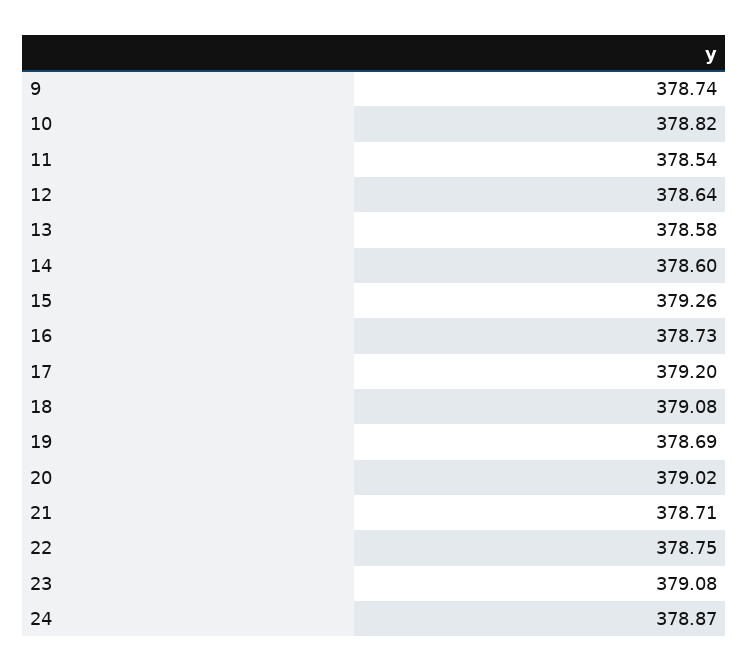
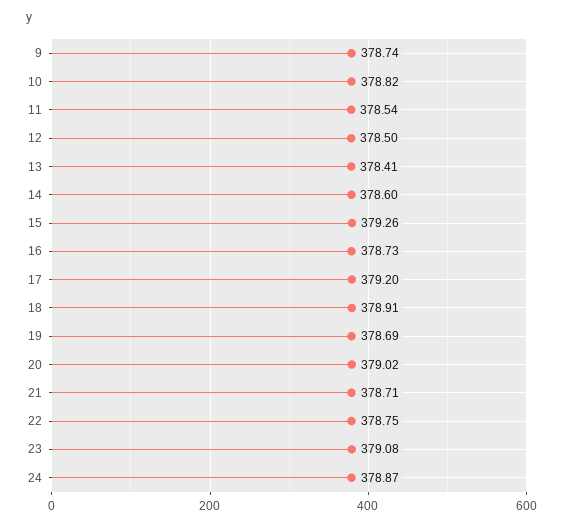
12: 378.64 -> 378.5
13: 378.58 -> 378.41
18: 379.08 -> 378.91

